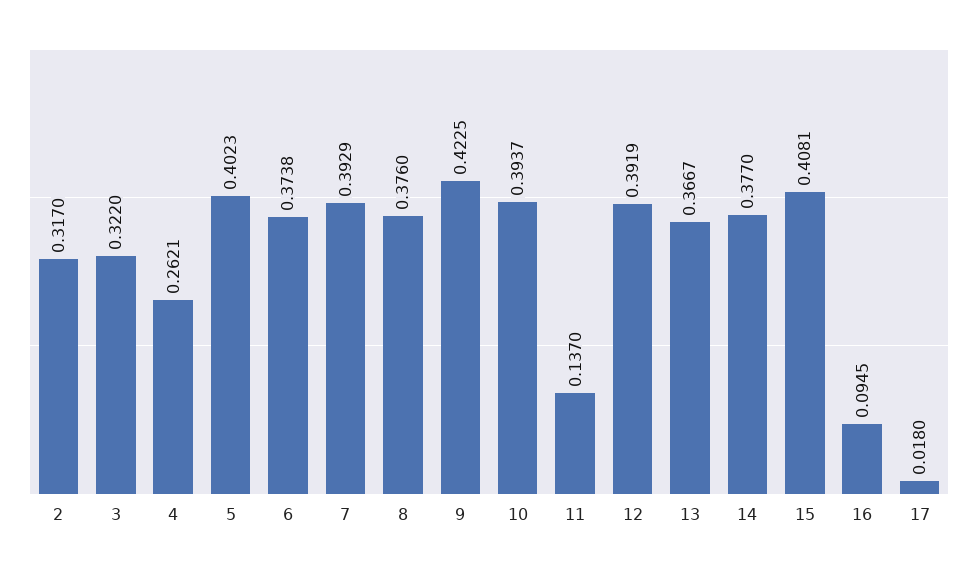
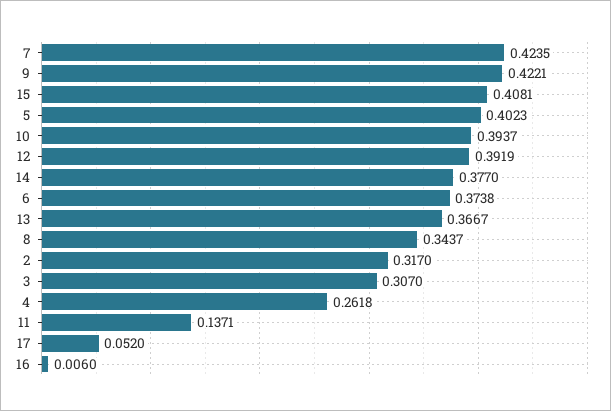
3: 0.322 -> 0.307
4: 0.2621 -> 0.2618
7: 0.3929 -> 0.4235
8: 0.376 -> 0.3437
9: 0.4225 -> 0.4221
11: 0.137 -> 0.1371
16: 0.0945 -> 0.006
17: 0.018 -> 0.052

